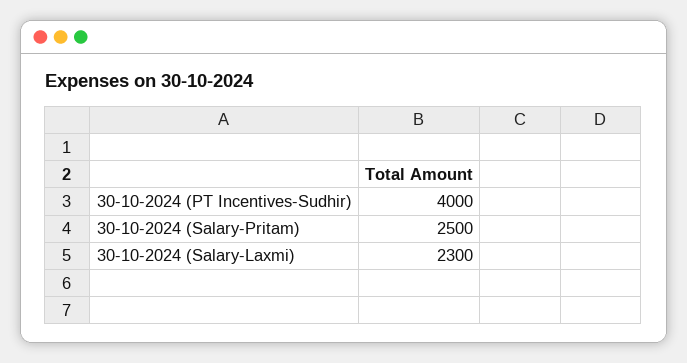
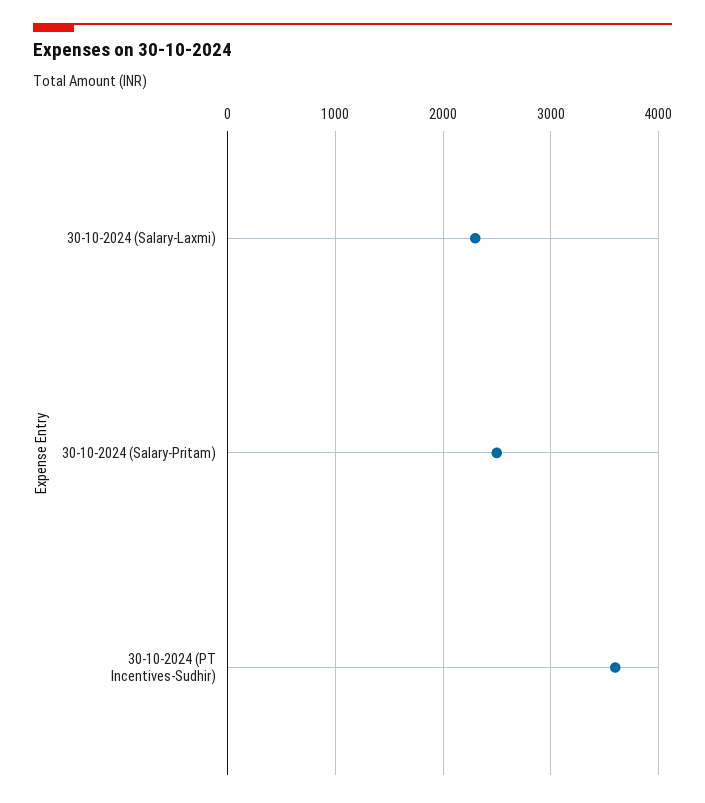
30-10-2024 (PT Incentives-Sudhir): 4000 -> 3600

